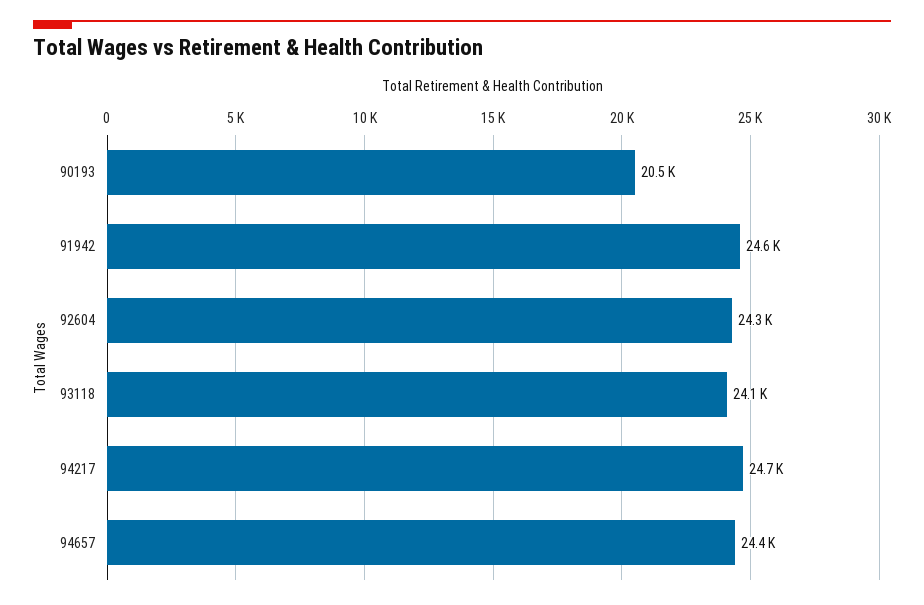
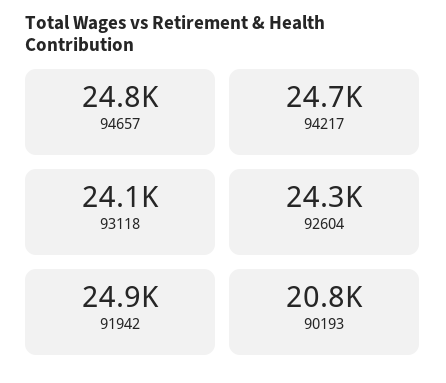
90193: 20500 -> 20800
91942: 24600 -> 24900
94657: 24400 -> 24800

